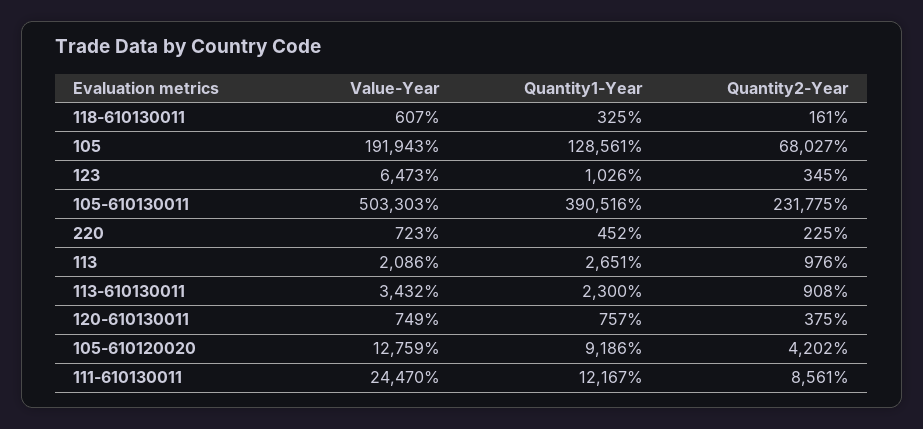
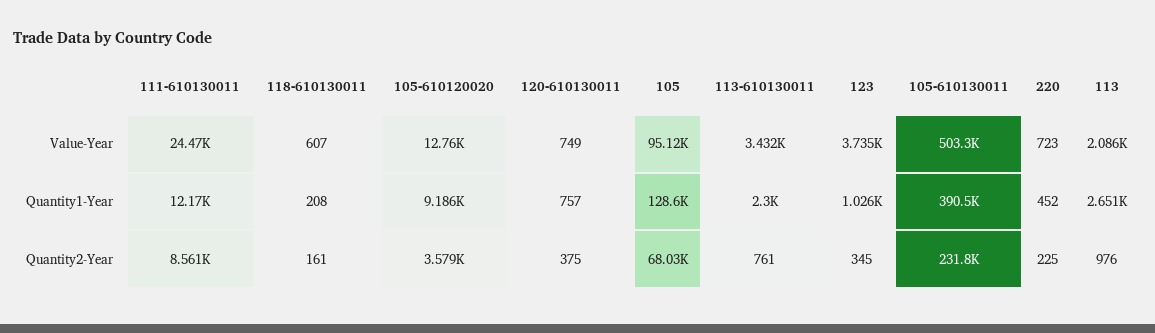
Quantity1-Year, 118-610130011: 325 -> 208
Value-Year, 105: 191943 -> 95120
Value-Year, 123: 6473 -> 3735
Quantity2-Year, 113-610130011: 908 -> 761
Quantity2-Year, 105-610120020: 4202 -> 3579

